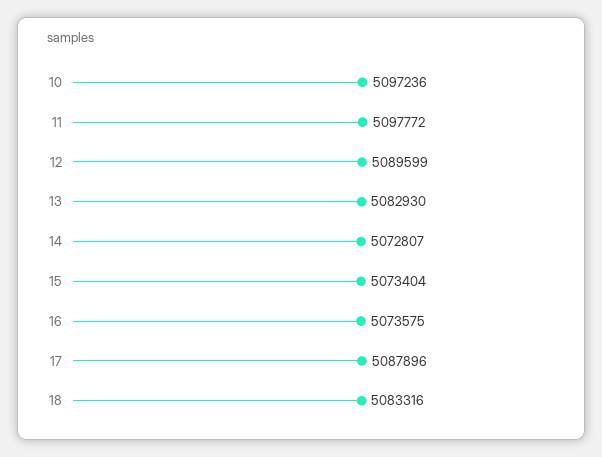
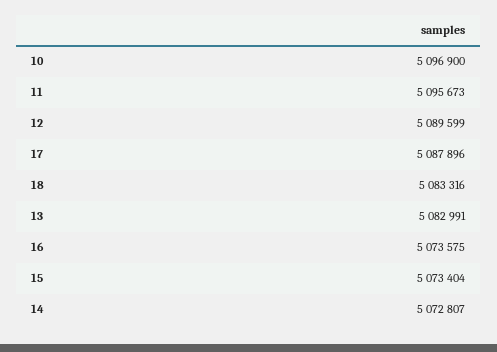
10: 5097236 -> 5096900
11: 5097772 -> 5095673
13: 5082930 -> 5082991

